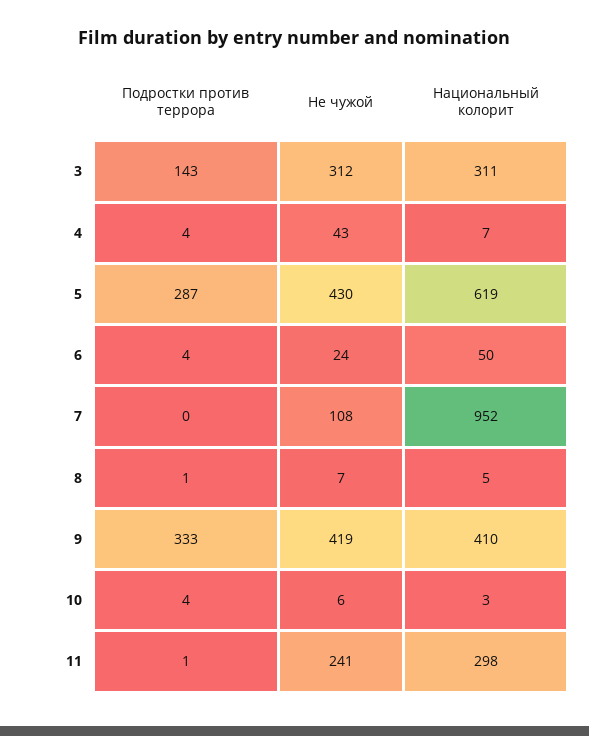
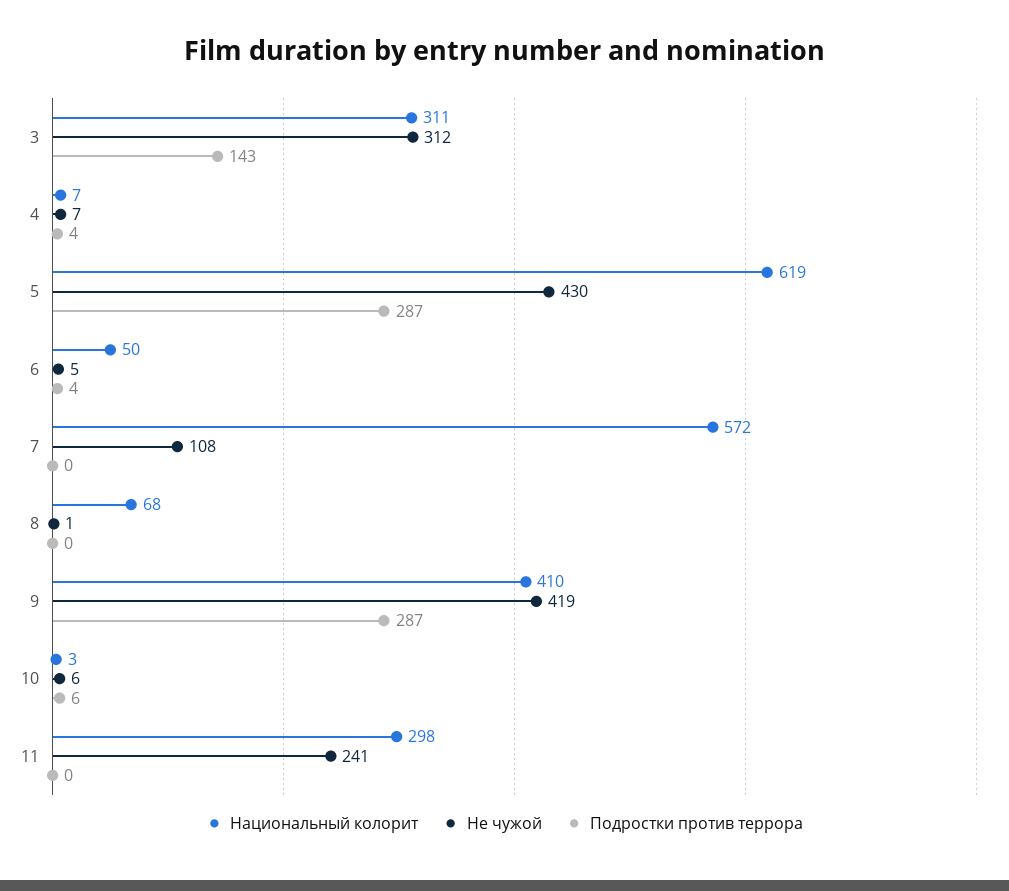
Не чужой, 4: 43 -> 7
Не чужой, 6: 24 -> 5
Национальный колорит, 7: 952 -> 572
Подростки против террора, 8: 1 -> 0
Не чужой, 8: 7 -> 1
Национальный колорит, 8: 5 -> 68
Подростки против террора, 9: 333 -> 287
Подростки против террора, 10: 4 -> 6
Подростки против террора, 11: 1 -> 0

